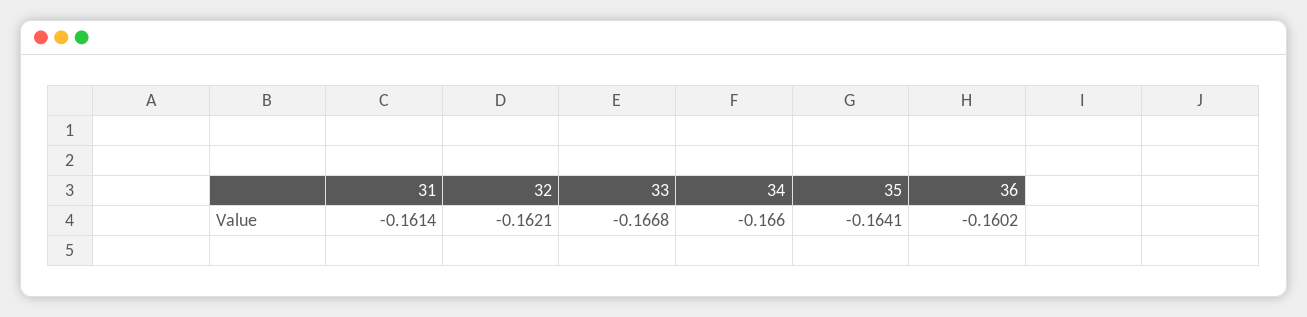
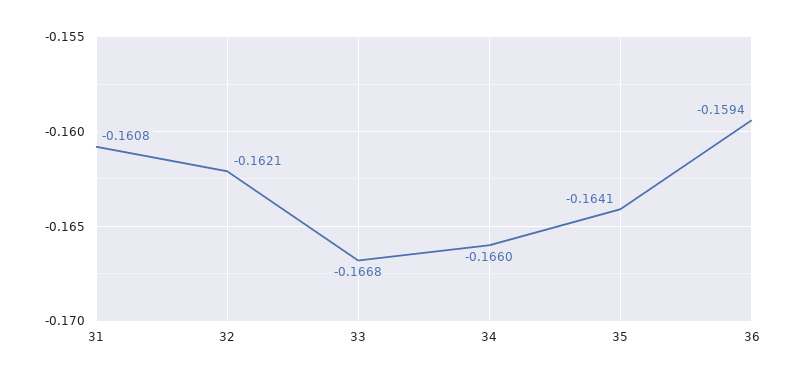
31: -0.1614 -> -0.1608
36: -0.1602 -> -0.1594

